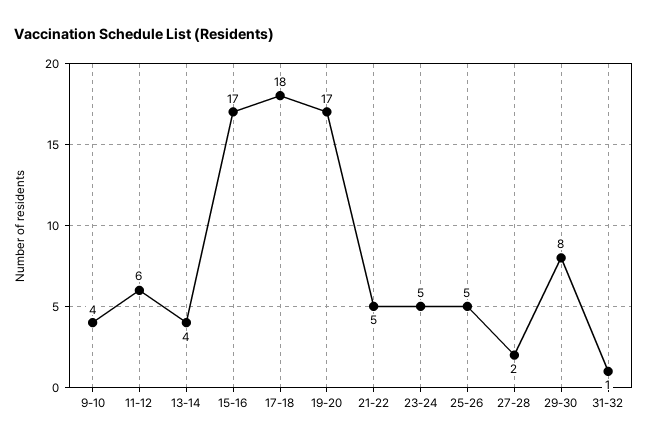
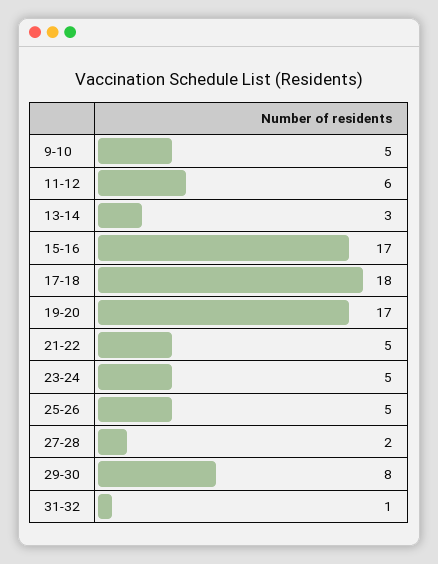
9-10: 4 -> 5
13-14: 4 -> 3

